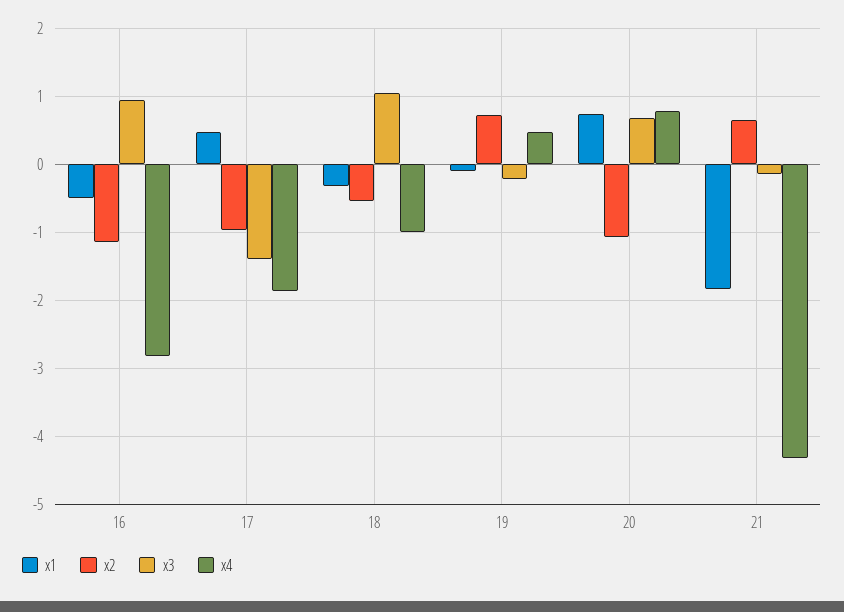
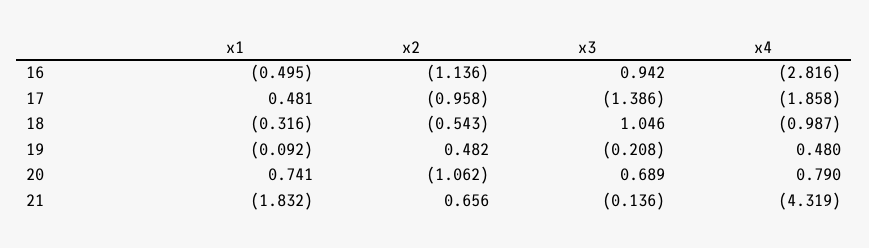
x2, 19: 0.7 -> 0.482

